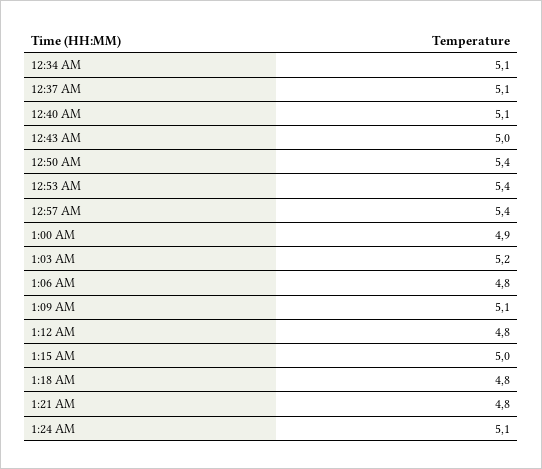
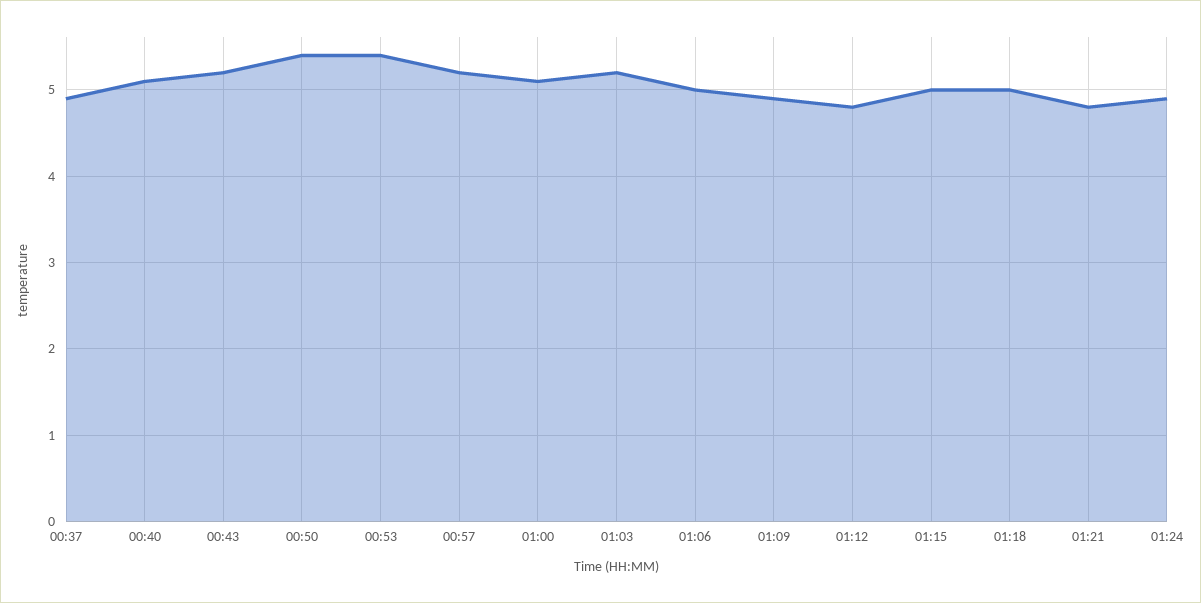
12:34 AM: 5.1 -> none
12:37 AM: 5.1 -> 4.9
12:43 AM: 5 -> 5.2
12:57 AM: 5.4 -> 5.2
1:00 AM: 4.9 -> 5.1
1:06 AM: 4.8 -> 5
1:09 AM: 5.1 -> 4.9
1:18 AM: 4.8 -> 5
1:24 AM: 5.1 -> 4.9

